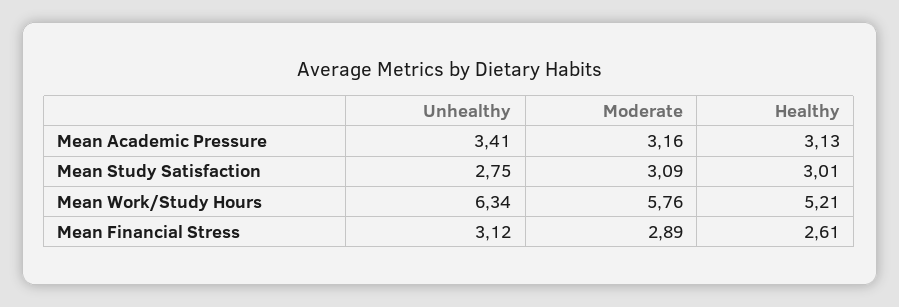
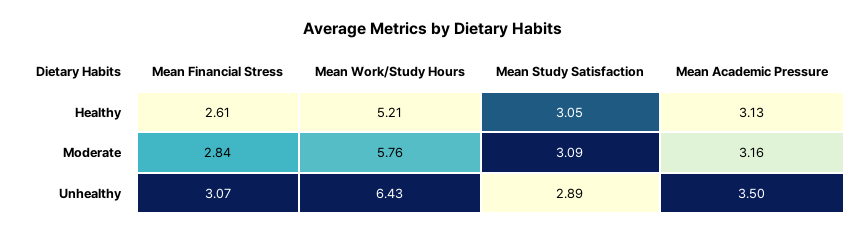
Unhealthy, Mean Academic Pressure: 3.41 -> 3.5
Unhealthy, Mean Study Satisfaction: 2.75 -> 2.89
Healthy, Mean Study Satisfaction: 3.01 -> 3.05
Unhealthy, Mean Work/Study Hours: 6.34 -> 6.43
Unhealthy, Mean Financial Stress: 3.12 -> 3.07
Moderate, Mean Financial Stress: 2.89 -> 2.84

